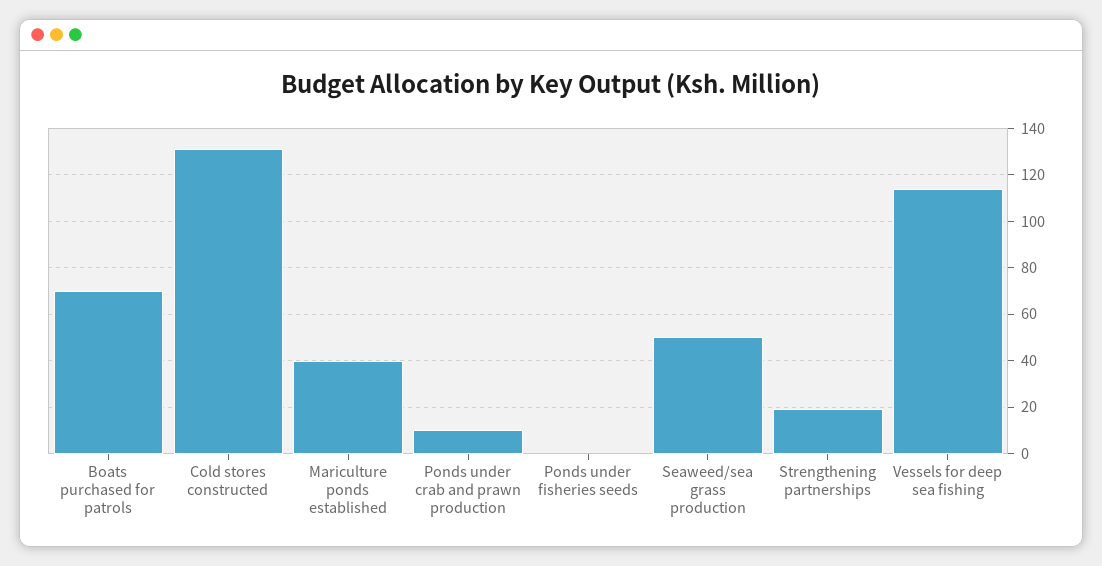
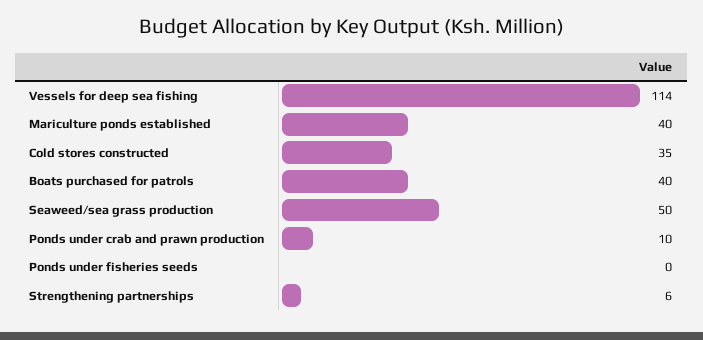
Boats purchased for patrols: 70 -> 40
Cold stores constructed: 130 -> 35
Strengthening partnerships: 20 -> 6

